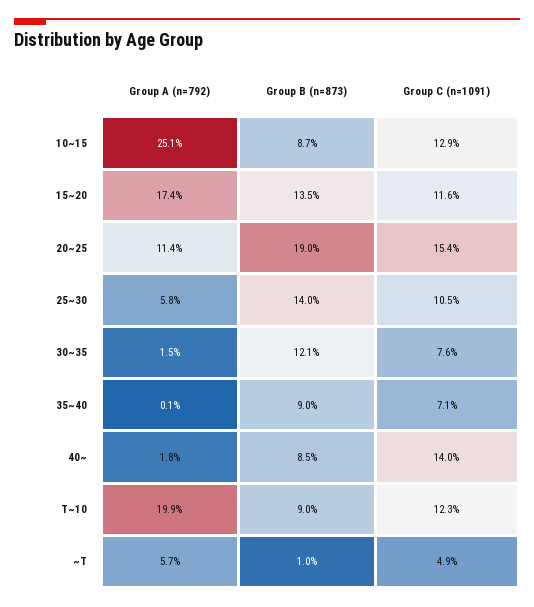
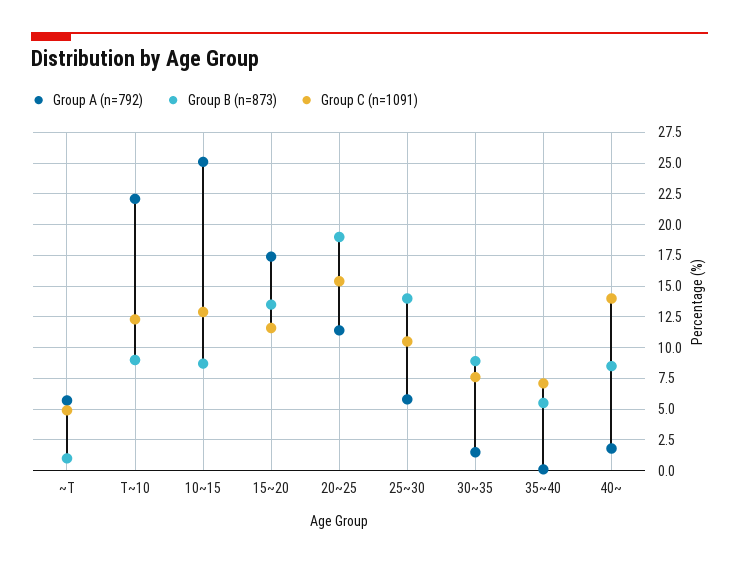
Group B (n=873), 30~35: 12.1 -> 9
Group B (n=873), 35~40: 9 -> 5.5
Group A (n=792), T~10: 19.9 -> 22

